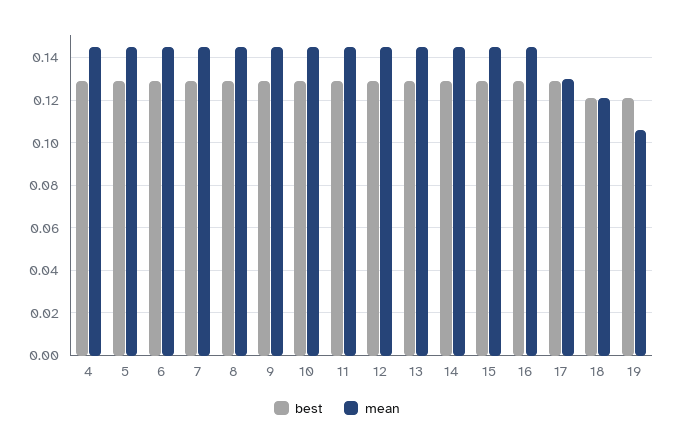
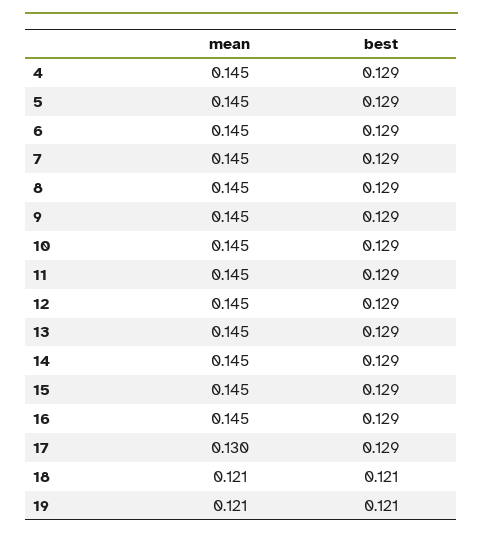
mean, 19: 0.105 -> 0.121

